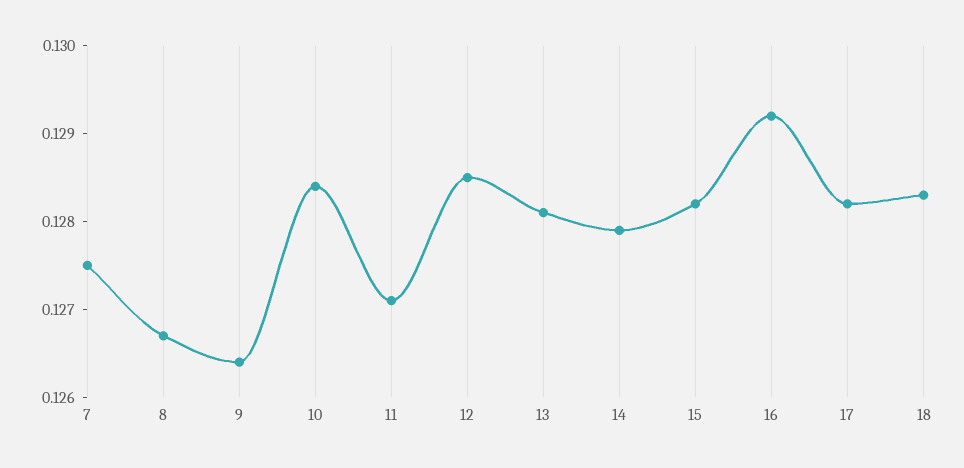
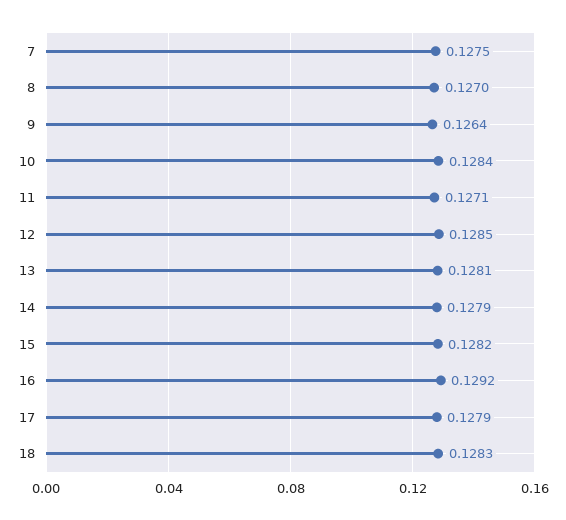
8: 0.1267 -> 0.127
17: 0.1282 -> 0.1279

